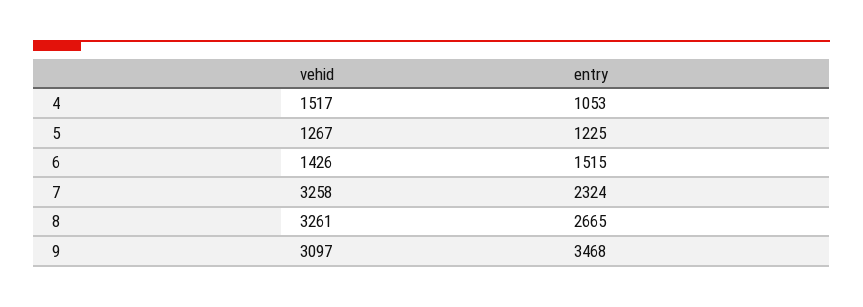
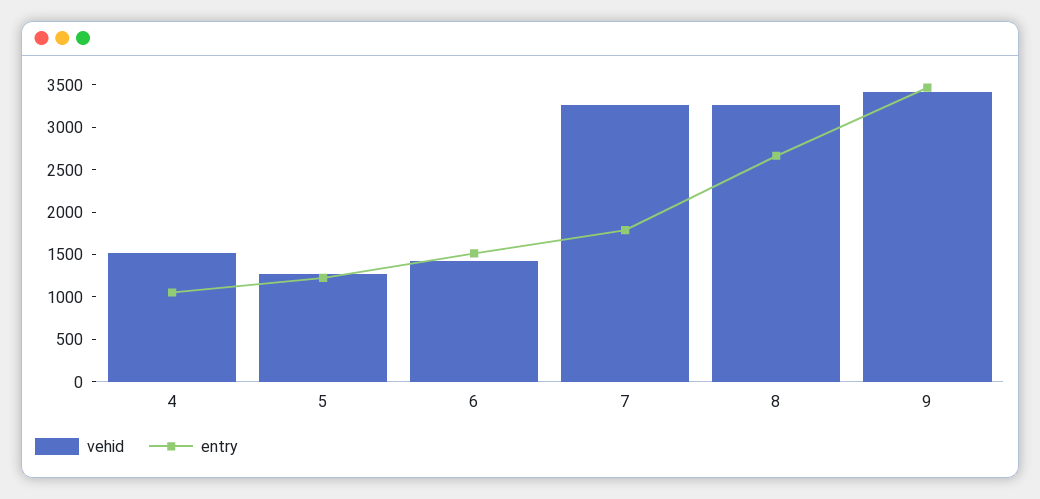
entry, 7: 2324 -> 1800
vehid, 9: 3097 -> 3400

